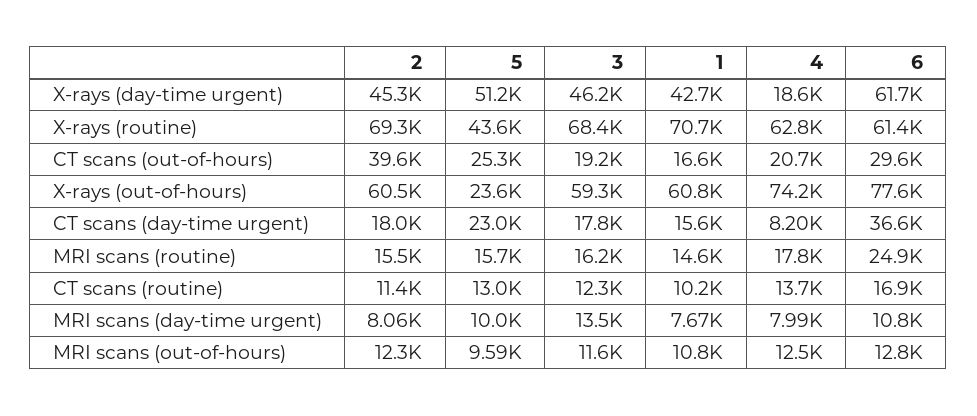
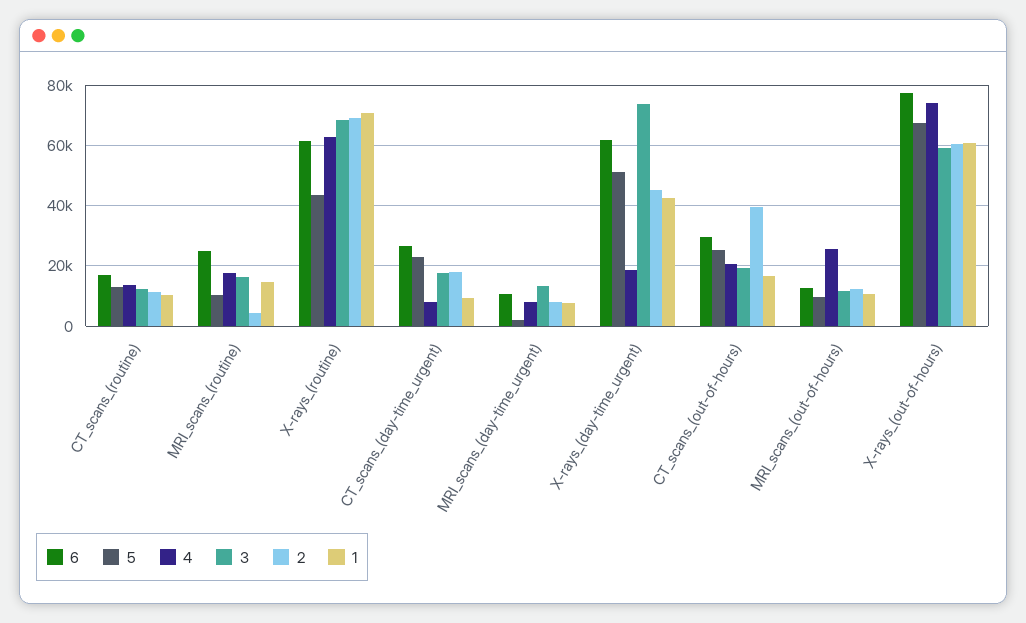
3, X-rays (day-time urgent): 46200 -> 74000
5, X-rays (out-of-hours): 23600 -> 68000
1, CT scans (day-time urgent): 15600 -> 10000
6, CT scans (day-time urgent): 36600 -> 26000
2, MRI scans (routine): 15500 -> 4000
5, MRI scans (routine): 15700 -> 10000
5, MRI scans (day-time urgent): 10000 -> 2000
4, MRI scans (out-of-hours): 12500 -> 26000

